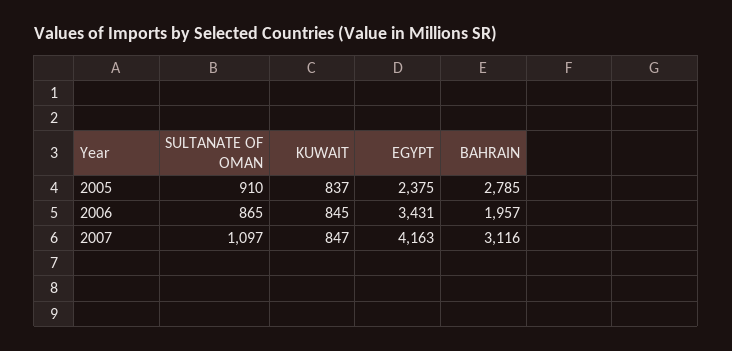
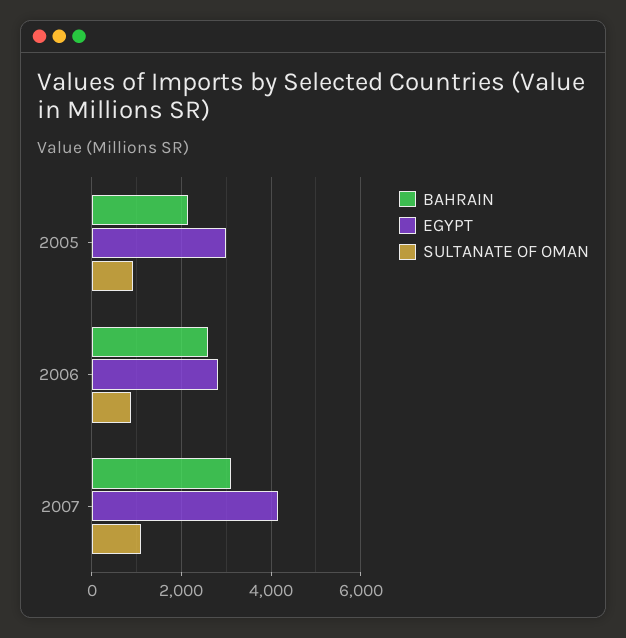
KUWAIT, 2005: 837 -> none
EGYPT, 2005: 2375 -> 3000
BAHRAIN, 2005: 2785 -> 2200
KUWAIT, 2006: 845 -> none
EGYPT, 2006: 3431 -> 2800
BAHRAIN, 2006: 1957 -> 2600
KUWAIT, 2007: 847 -> none

